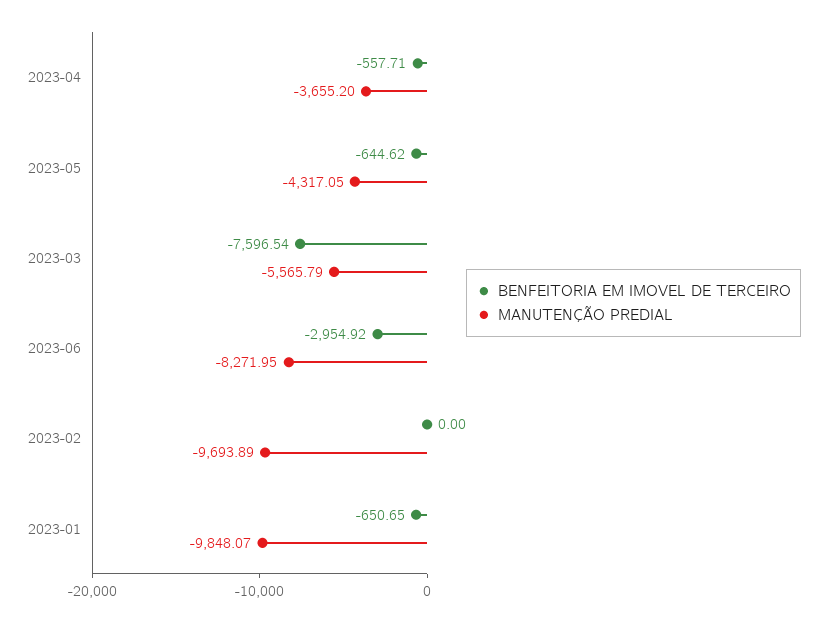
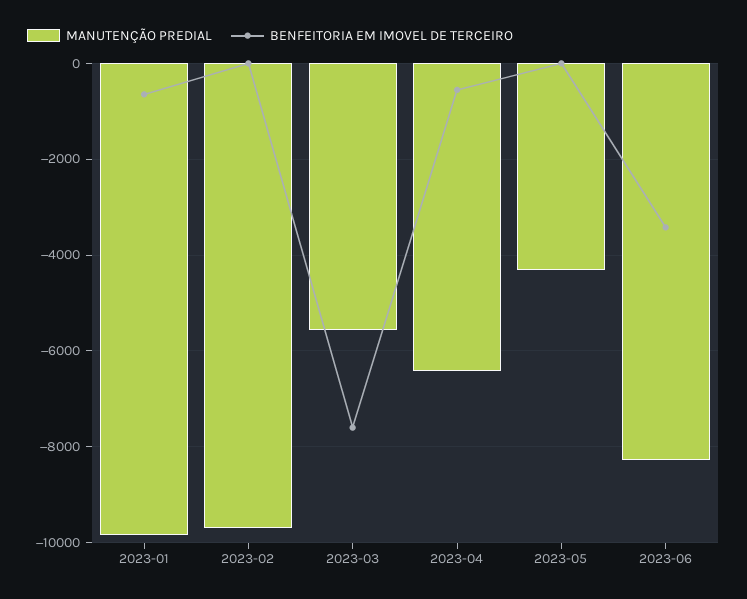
MANUTENÇÃO PREDIAL, 2023-04: -3655.2 -> -6400
BENFEITORIA EM IMOVEL DE TERCEIRO, 2023-05: -644.62 -> 0
BENFEITORIA EM IMOVEL DE TERCEIRO, 2023-06: -2954.92 -> -3400

